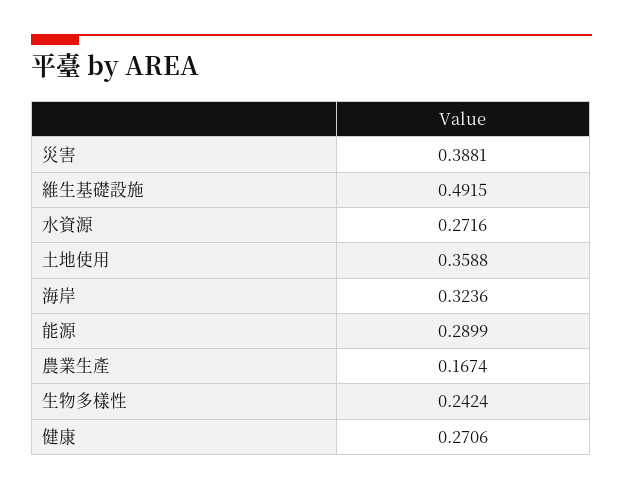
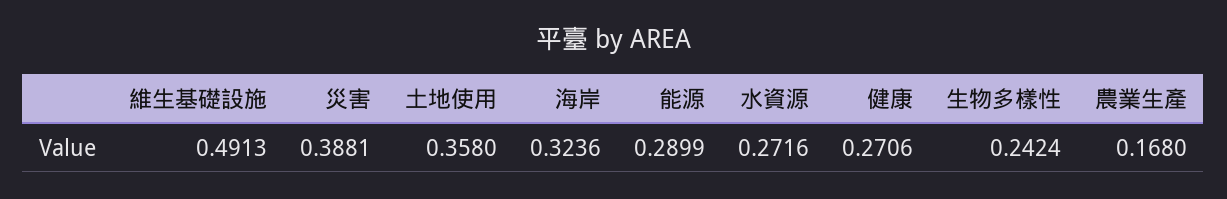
維生基礎設施: 0.4915 -> 0.4913
土地使用: 0.3588 -> 0.358
農業生產: 0.1674 -> 0.168

